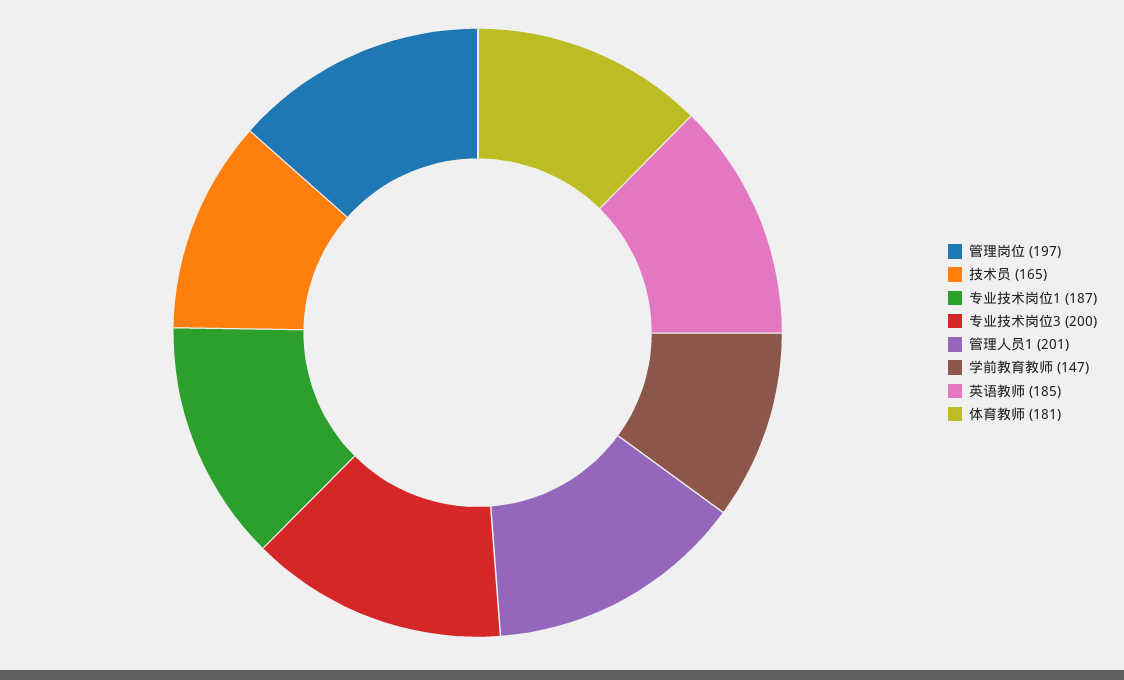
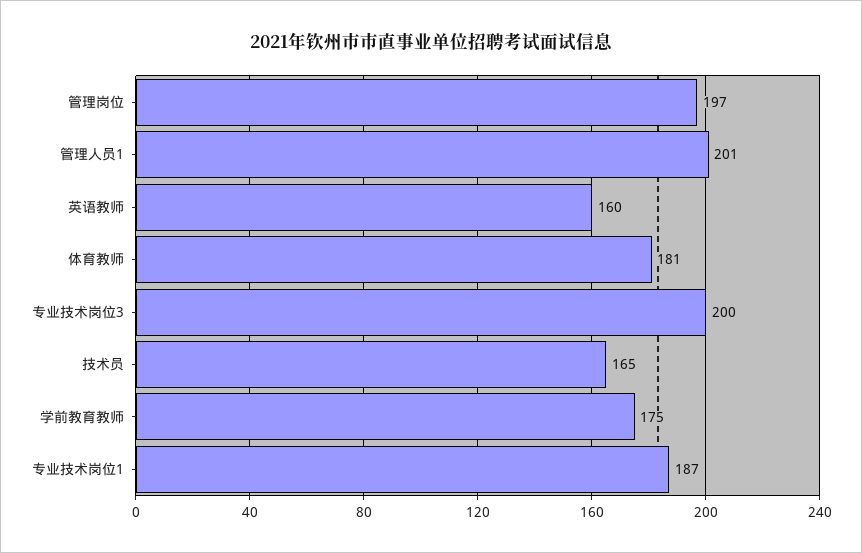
学前教育教师: 147 -> 175
英语教师: 185 -> 160

